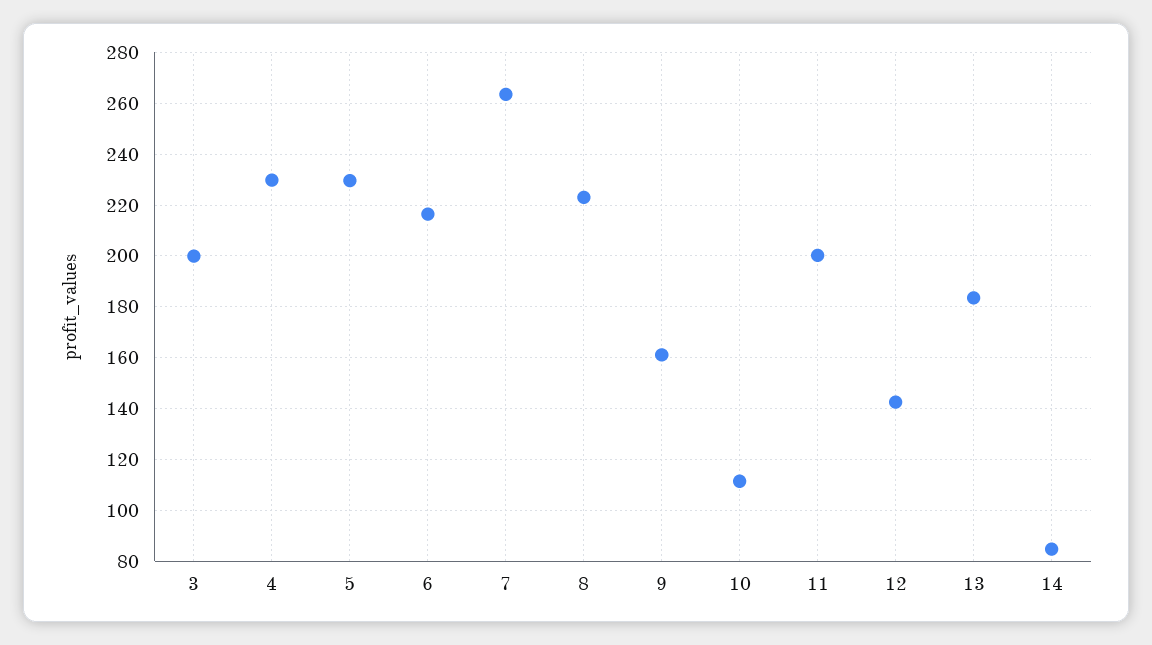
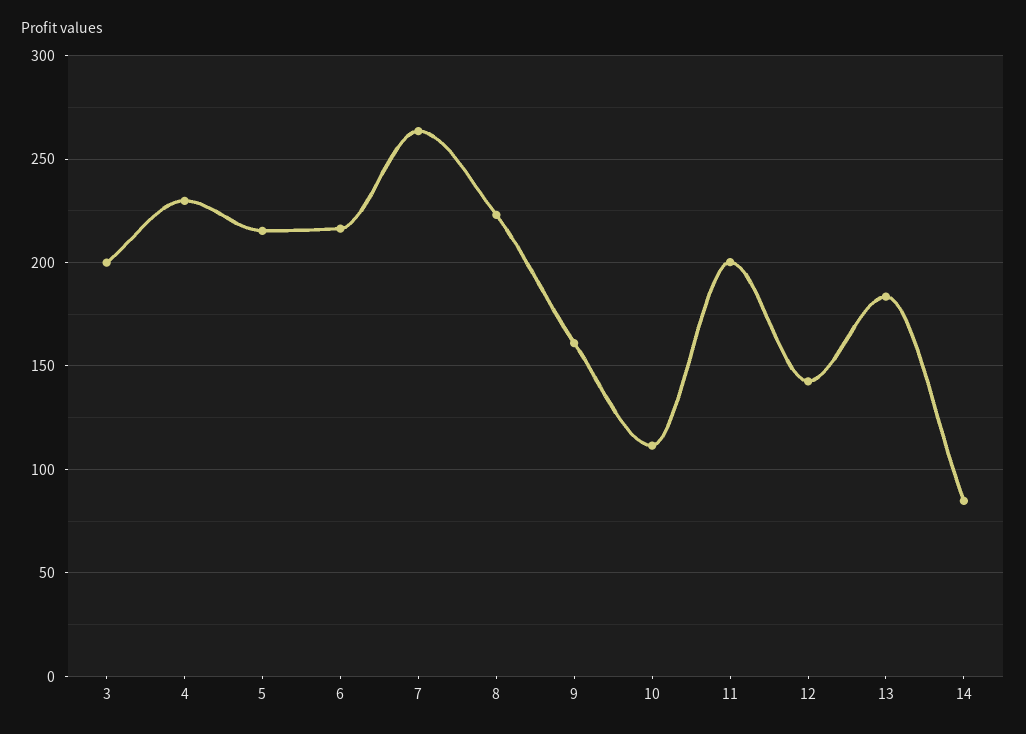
5: 230 -> 215

